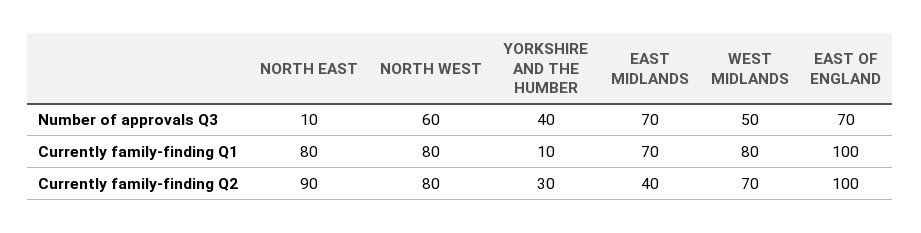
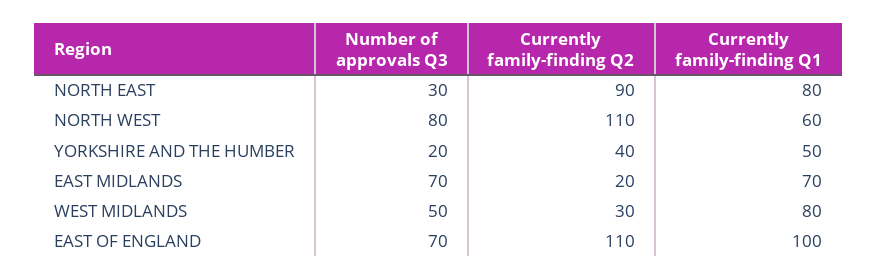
NORTH EAST, Number of approvals Q3: 10 -> 30
NORTH WEST, Number of approvals Q3: 60 -> 80
YORKSHIRE AND THE HUMBER, Number of approvals Q3: 40 -> 20
NORTH WEST, Currently family-finding Q1: 80 -> 60
YORKSHIRE AND THE HUMBER, Currently family-finding Q1: 10 -> 50
NORTH WEST, Currently family-finding Q2: 80 -> 110
YORKSHIRE AND THE HUMBER, Currently family-finding Q2: 30 -> 40
EAST MIDLANDS, Currently family-finding Q2: 40 -> 20
WEST MIDLANDS, Currently family-finding Q2: 70 -> 30
EAST OF ENGLAND, Currently family-finding Q2: 100 -> 110

